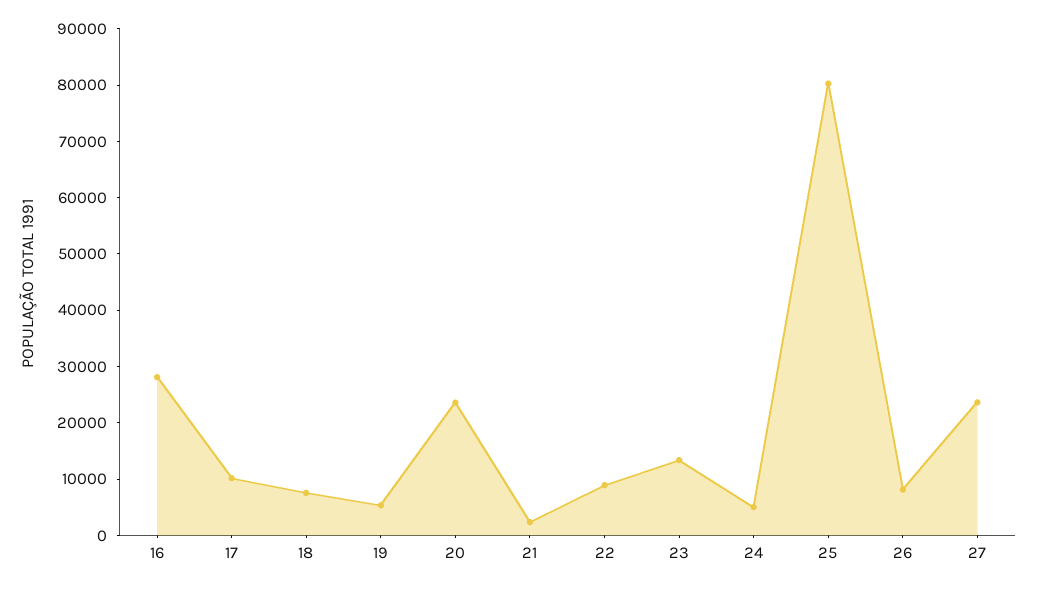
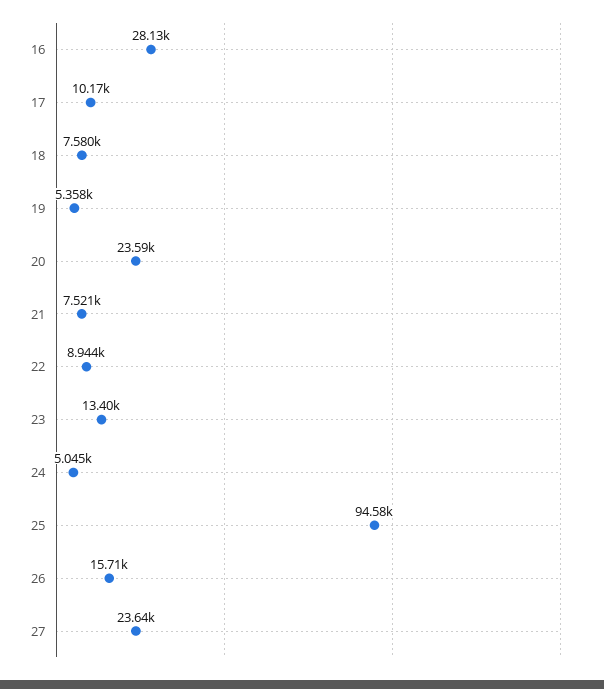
21: 2000 -> 7521
25: 80000 -> 94580
26: 8000 -> 15710

